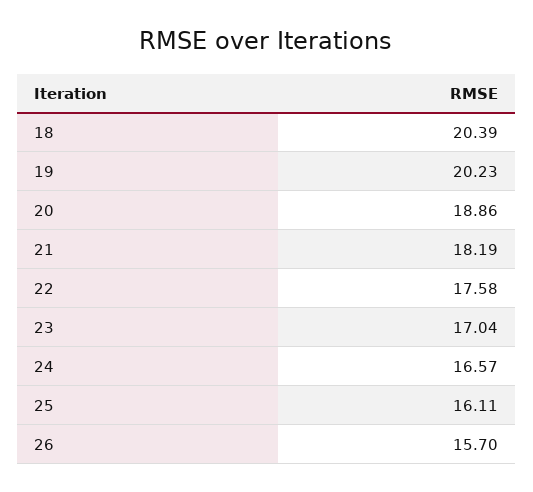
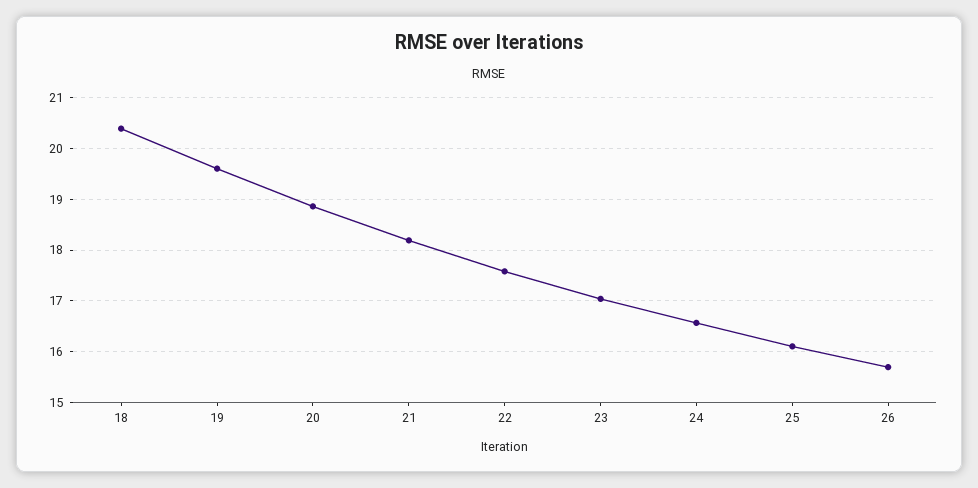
19: 20.23 -> 19.6

